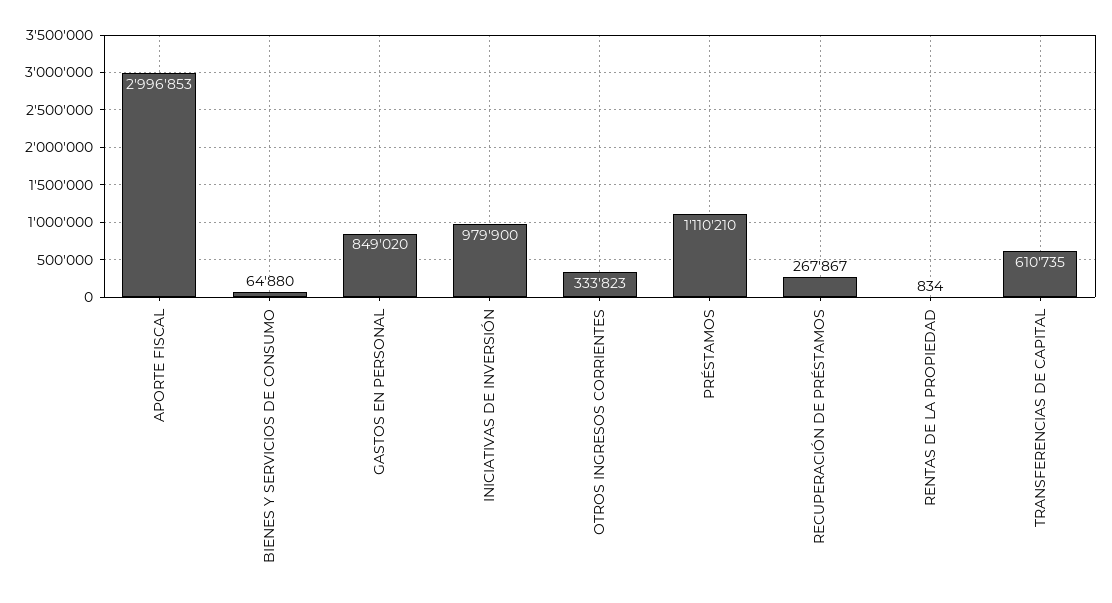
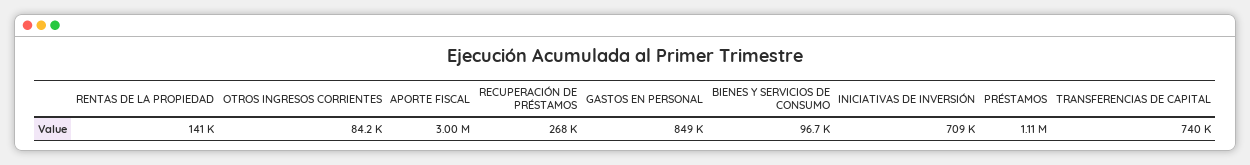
BIENES Y SERVICIOS DE CONSUMO: 64880 -> 96700
INICIATIVAS DE INVERSIÓN: 979900 -> 709000
OTROS INGRESOS CORRIENTES: 333823 -> 84200
RENTAS DE LA PROPIEDAD: 834 -> 141000
TRANSFERENCIAS DE CAPITAL: 610735 -> 740000

